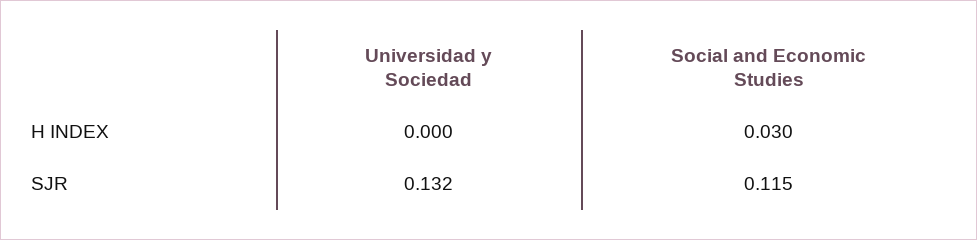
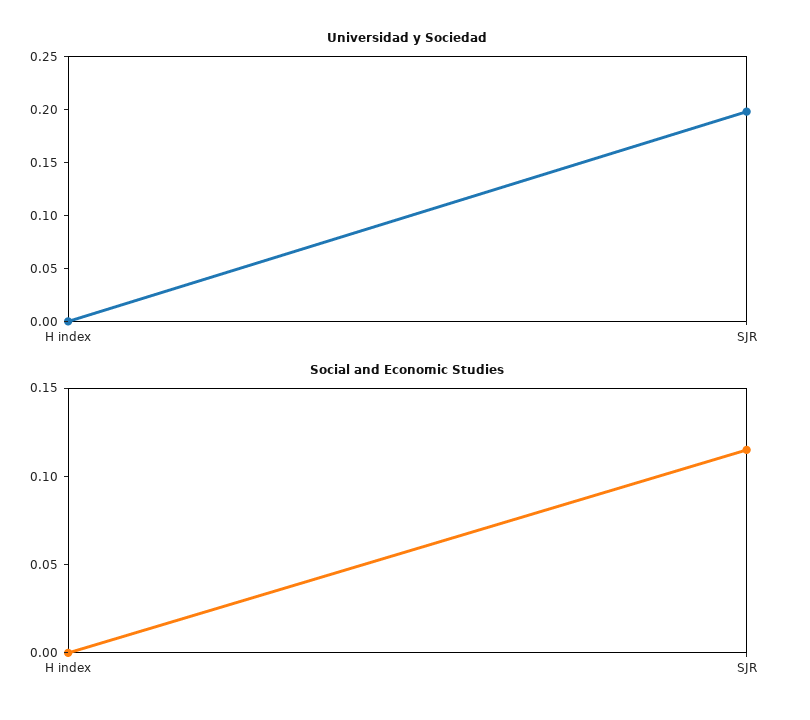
Social and Economic Studies, H INDEX: 0.03 -> 0
Universidad y Sociedad, SJR: 0.132 -> 0.2

